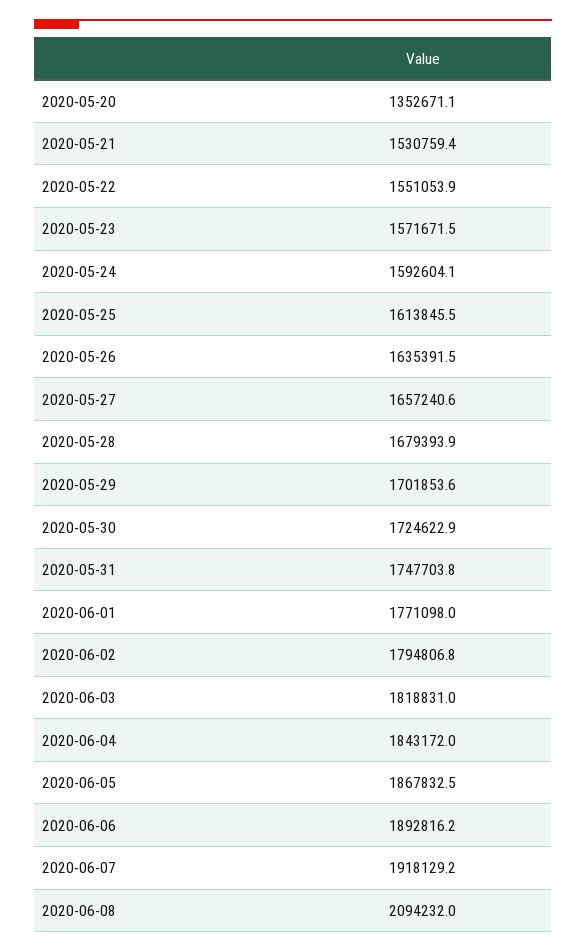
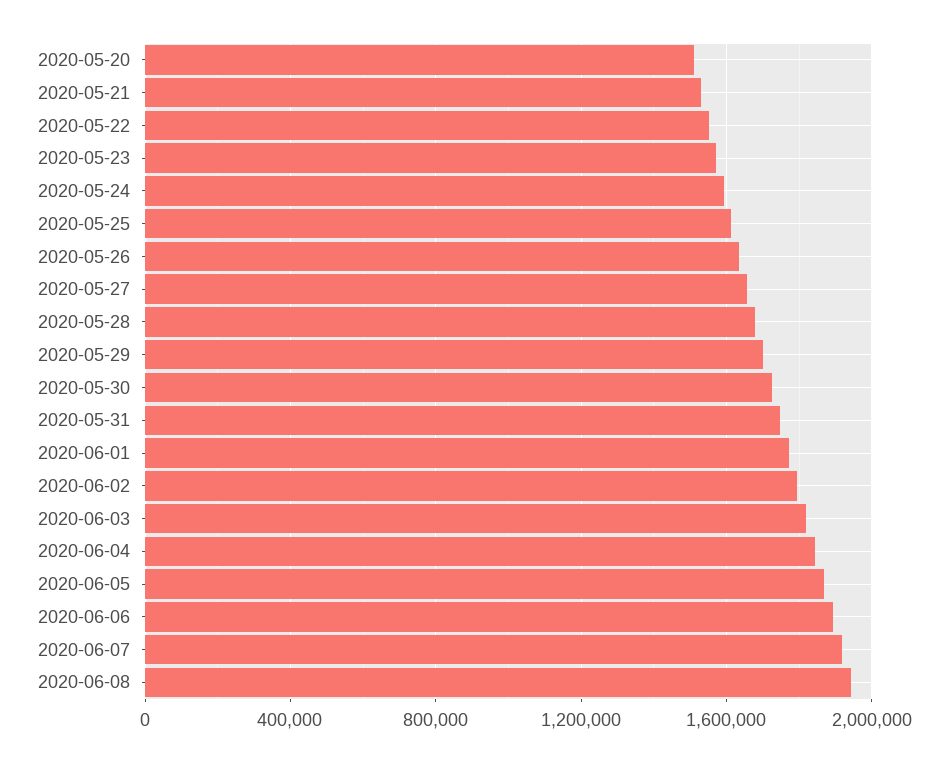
2020-05-20: 1352671.1 -> 1500000
2020-06-08: 2094232 -> 1950000

